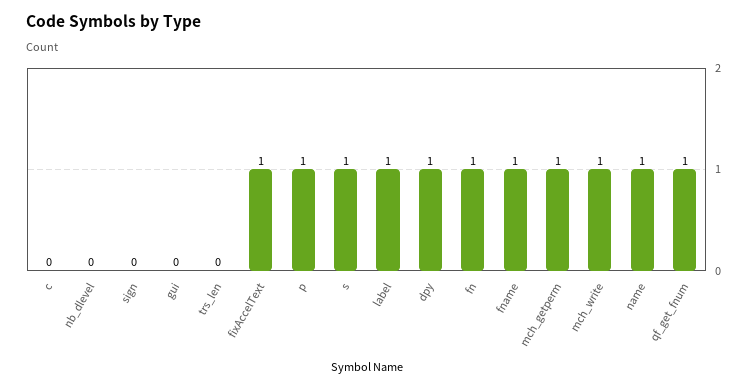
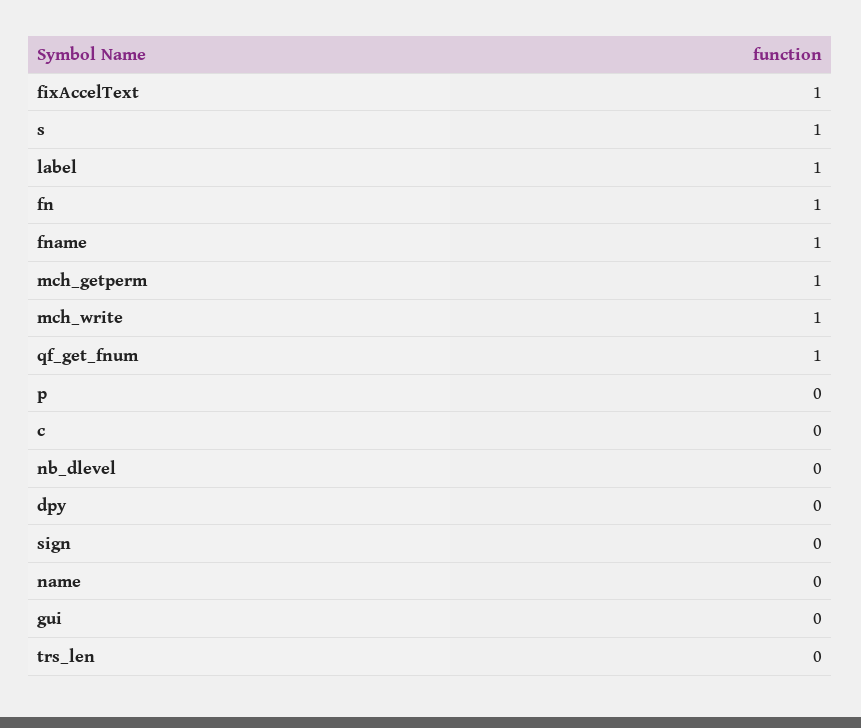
p: 1 -> 0
dpy: 1 -> 0
name: 1 -> 0

